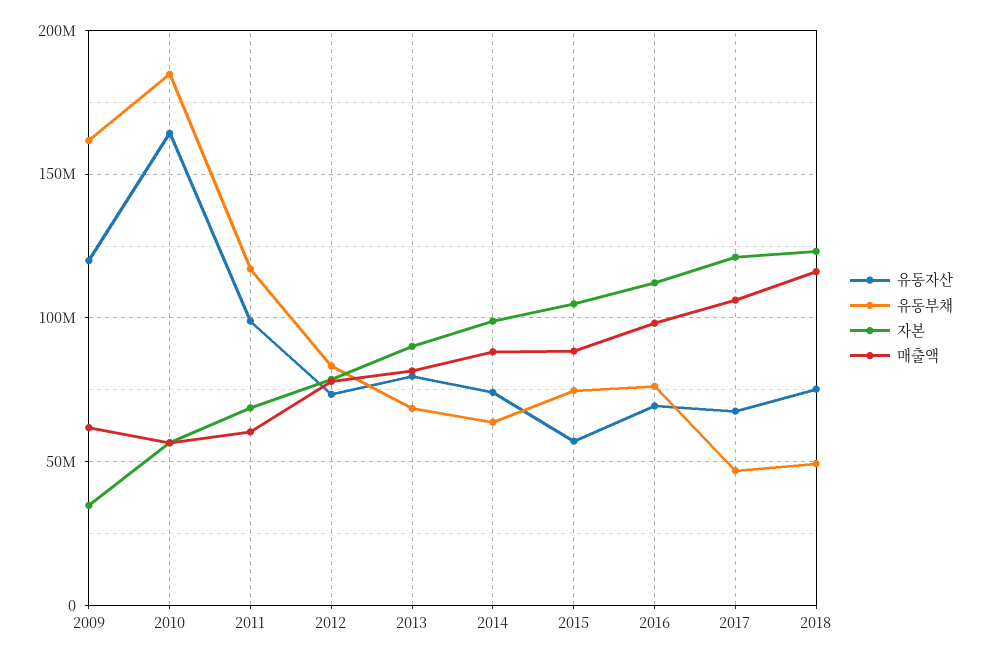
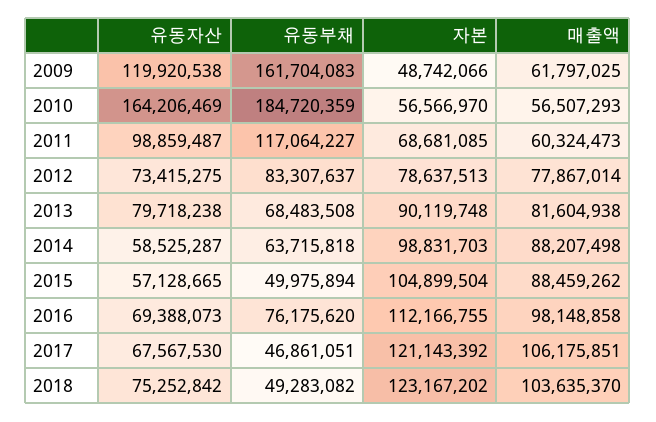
자본, 2009: 35000000 -> 48742066
유동자산, 2014: 75000000 -> 58525287
유동부채, 2015: 75000000 -> 49975894
매출액, 2018: 115000000 -> 103635370

